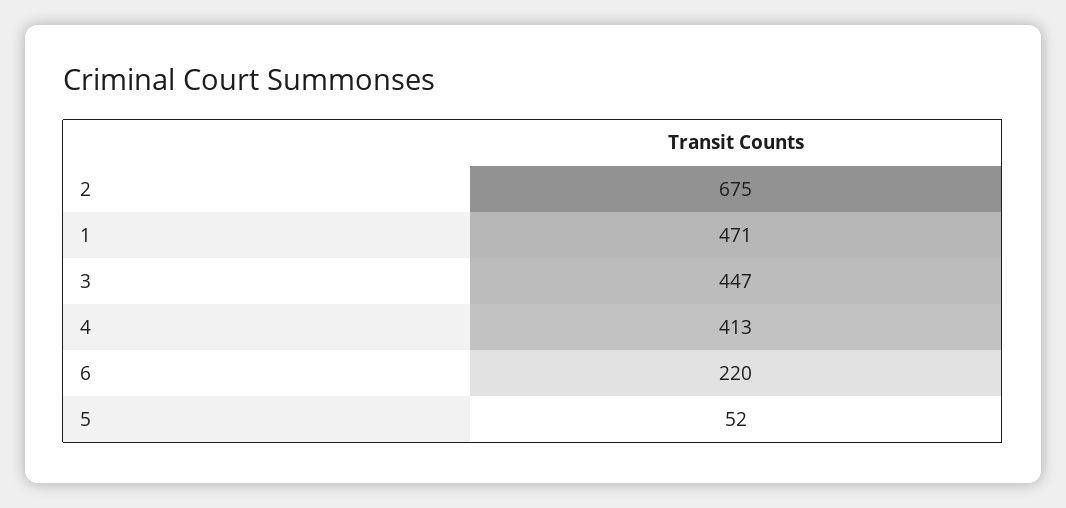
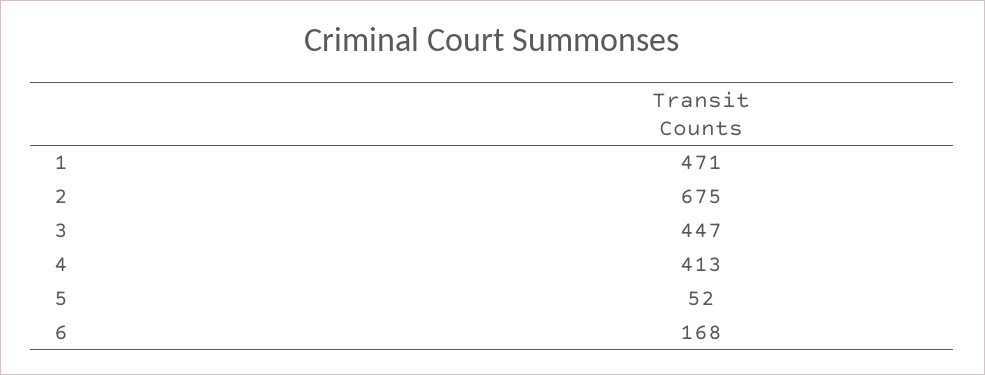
6: 220 -> 168

